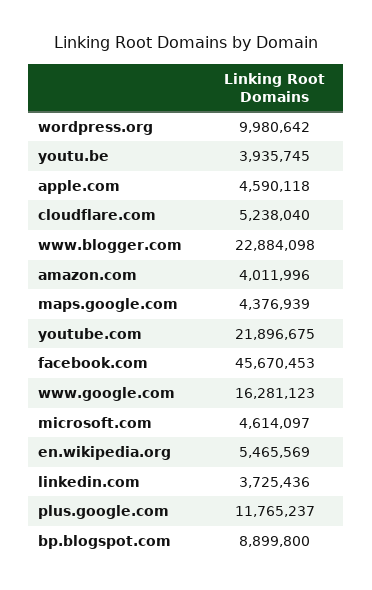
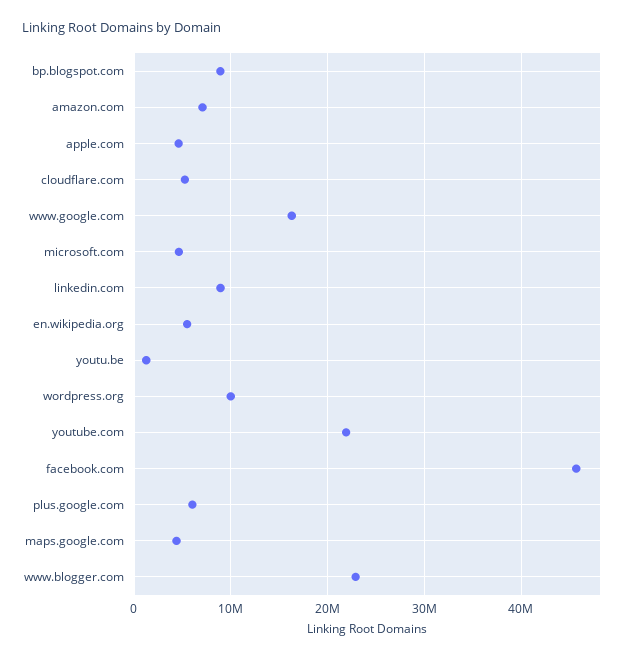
youtu.be: 3935745 -> 1000000
amazon.com: 4011996 -> 7000000
linkedin.com: 3725436 -> 9000000
plus.google.com: 11765237 -> 6000000

